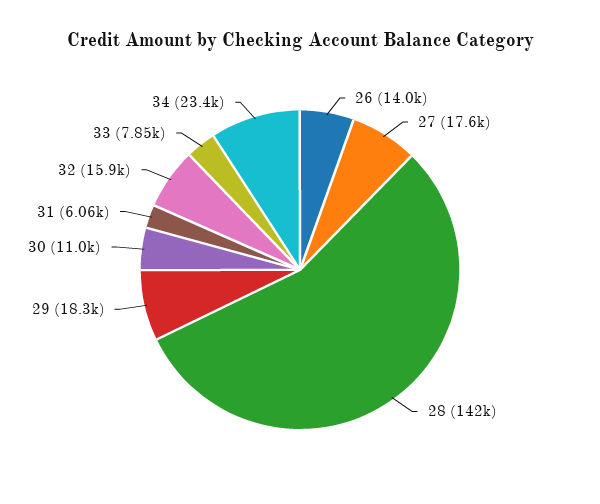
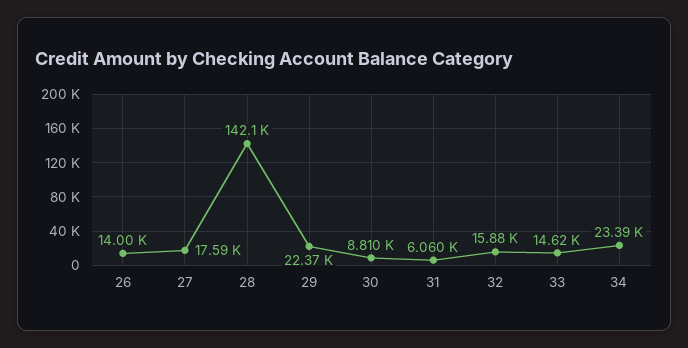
29: 18300 -> 22370
30: 11000 -> 8810
33: 7850 -> 14620

